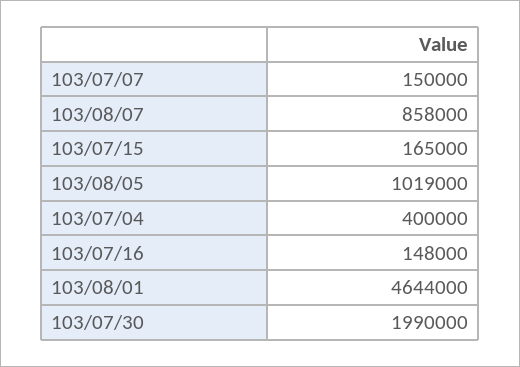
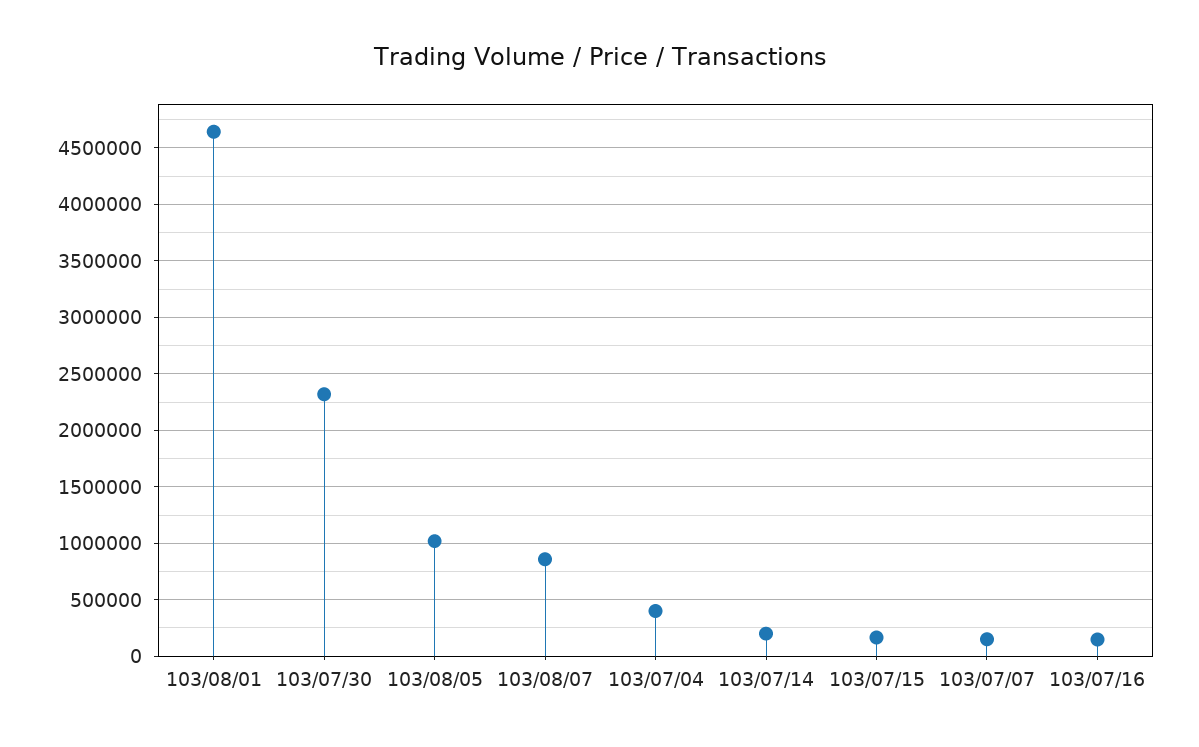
103/07/30: 1990000 -> 2300000
103/07/14: none -> 200000

